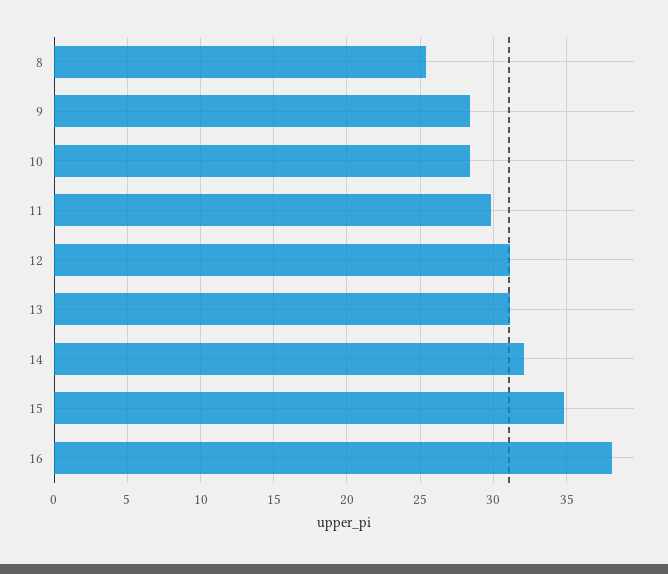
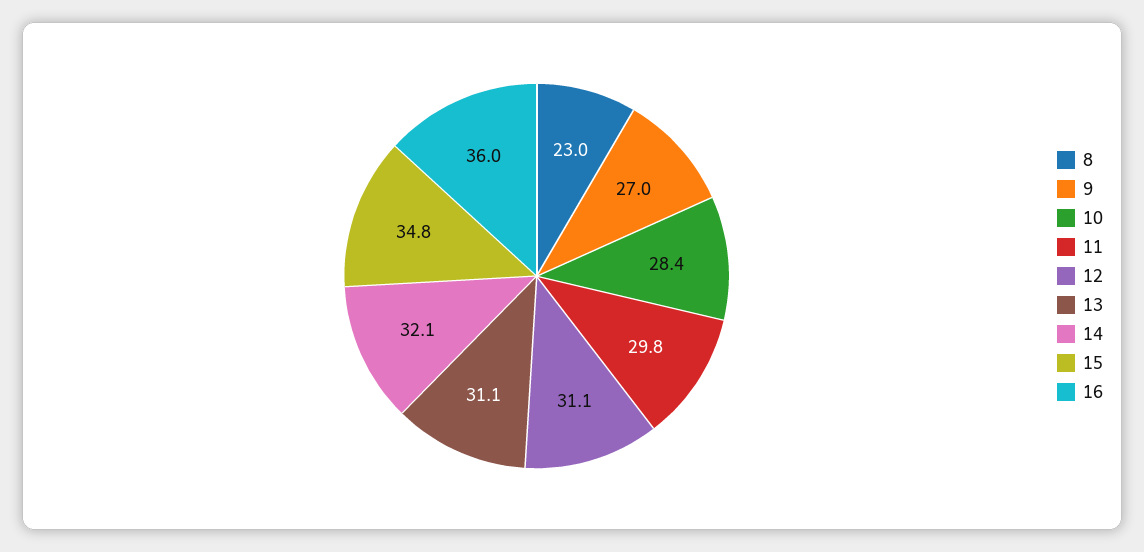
8: 25.5 -> 23
9: 28.5 -> 27
16: 38 -> 36

